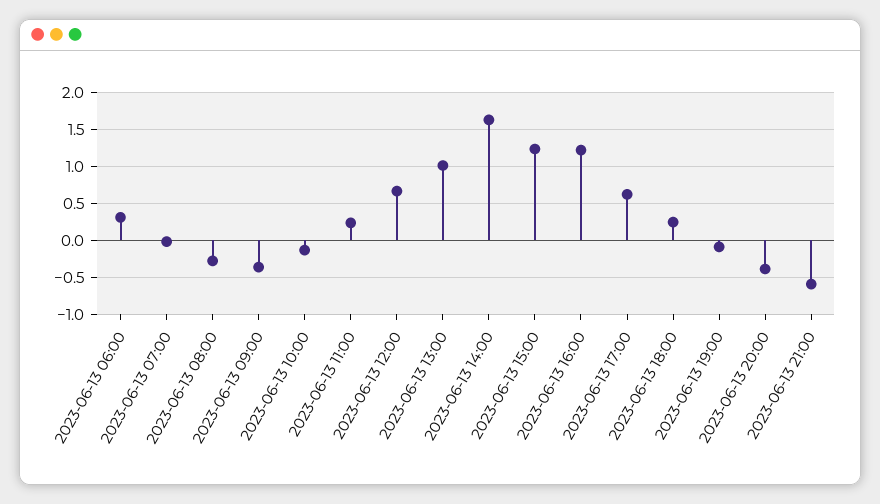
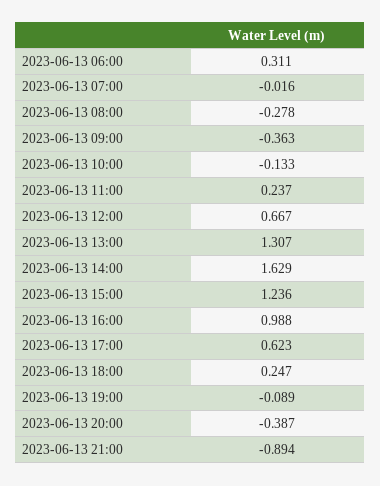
2023-06-13 13:00: 1 -> 1.307
2023-06-13 16:00: 1.2 -> 0.988
2023-06-13 21:00: -0.6 -> -0.894

